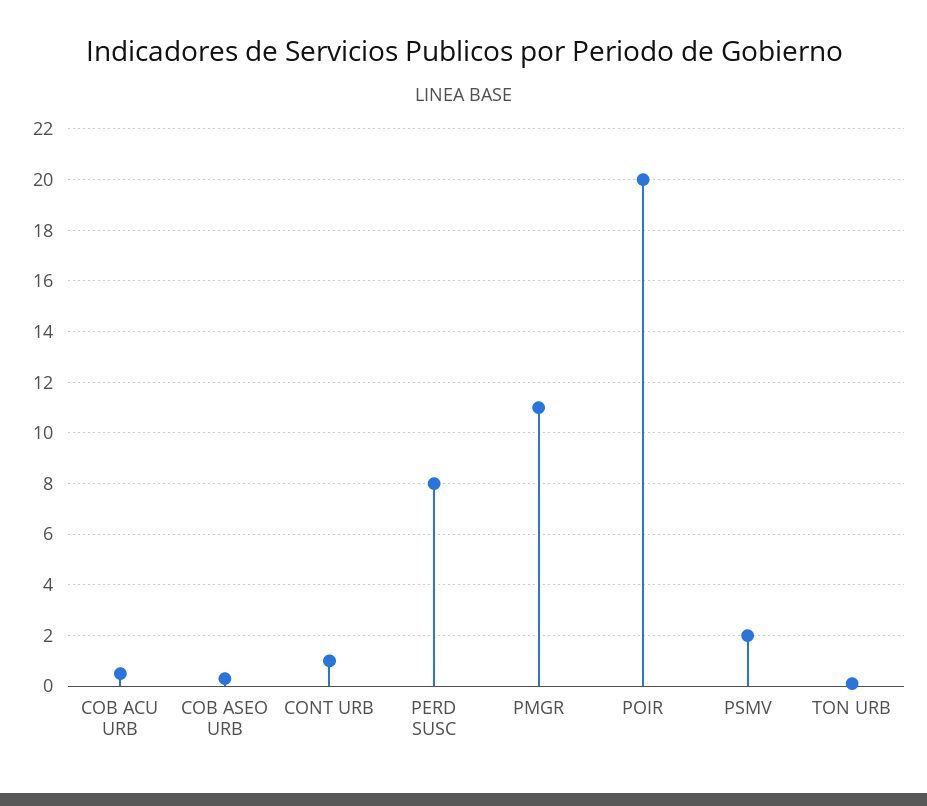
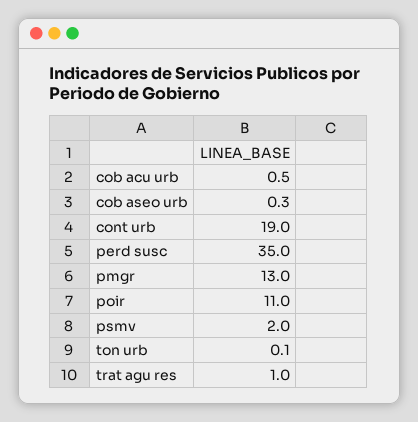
CONT URB: 1 -> 19
PERD SUSC: 8 -> 35
PMGR: 11 -> 13
POIR: 20 -> 11
trat agu res: none -> 1

